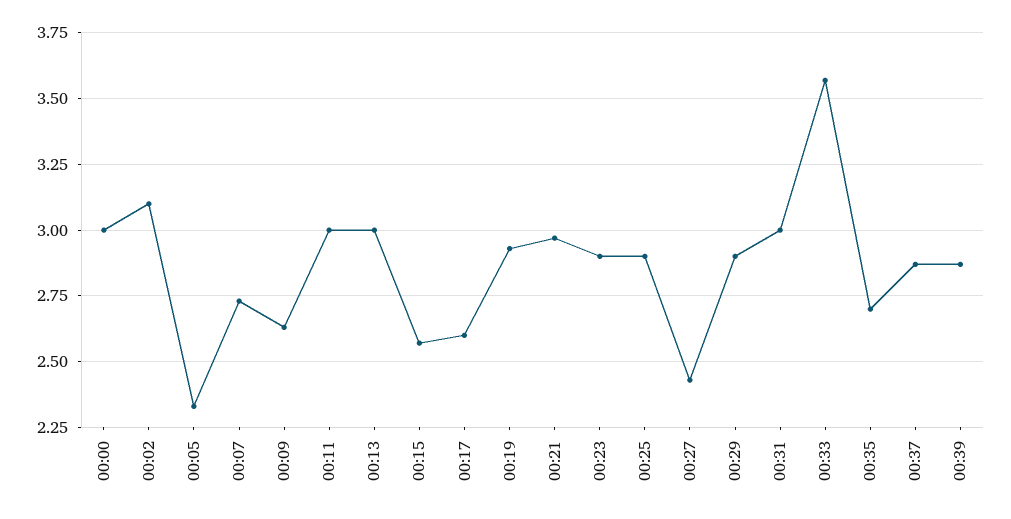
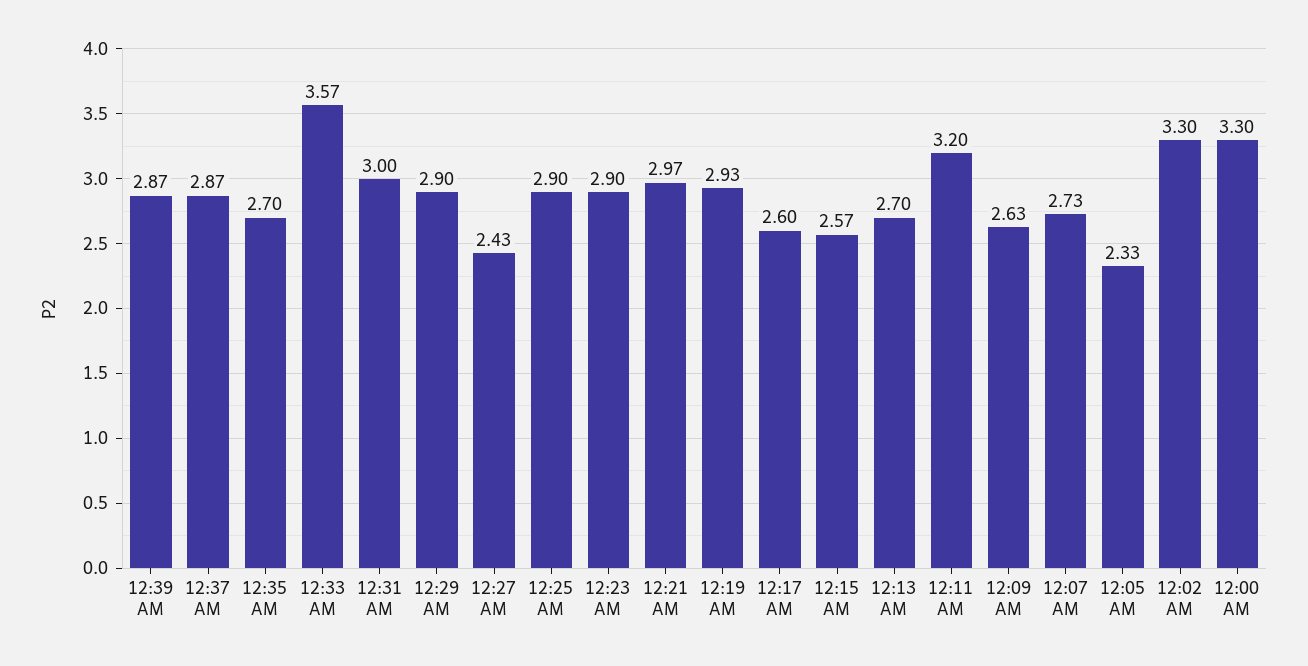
00:00: 3 -> 3.3
00:02: 3.1 -> 3.3
00:11: 3 -> 3.2
00:13: 3 -> 2.7

